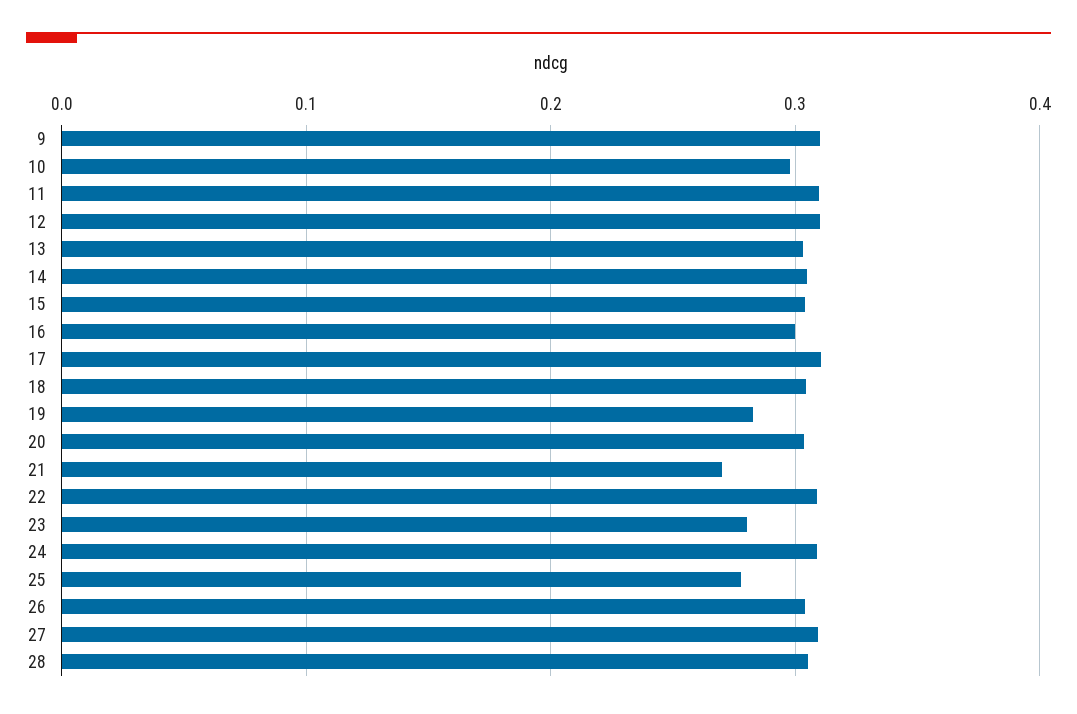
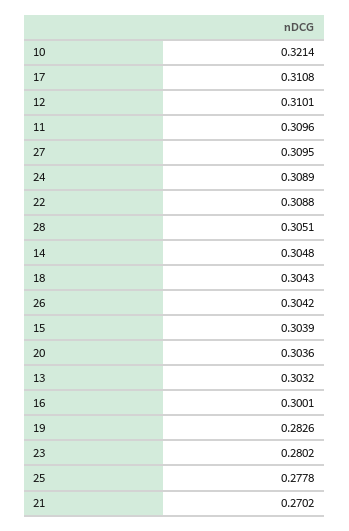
9: 0.31 -> none
10: 0.3 -> 0.3214

